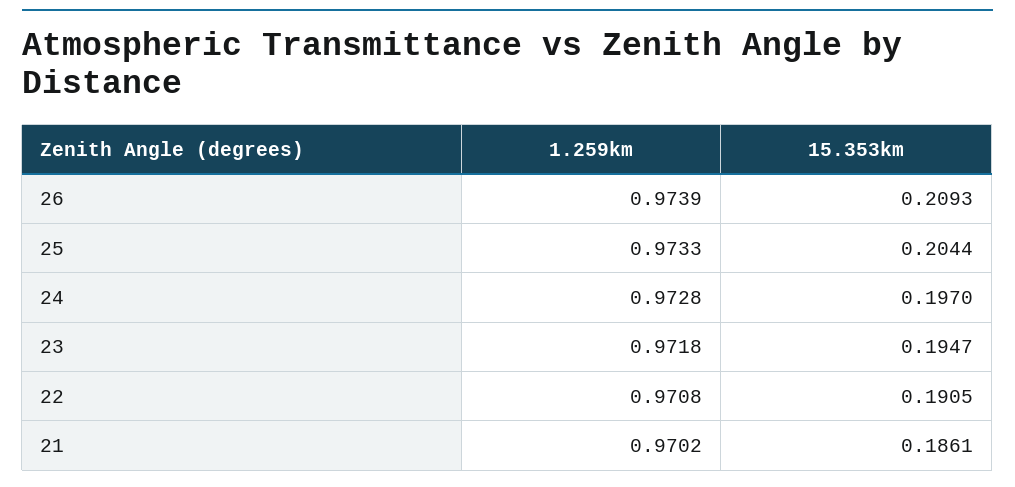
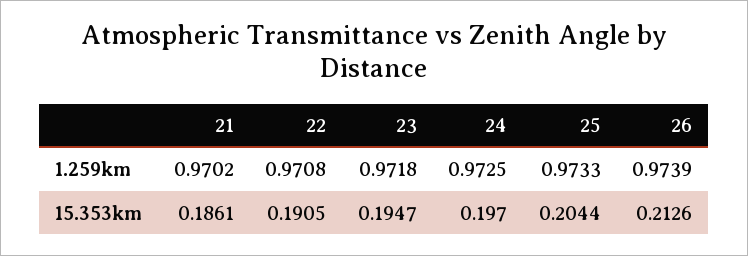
15.353km, 26: 0.2093 -> 0.2126
1.259km, 24: 0.9728 -> 0.9725

